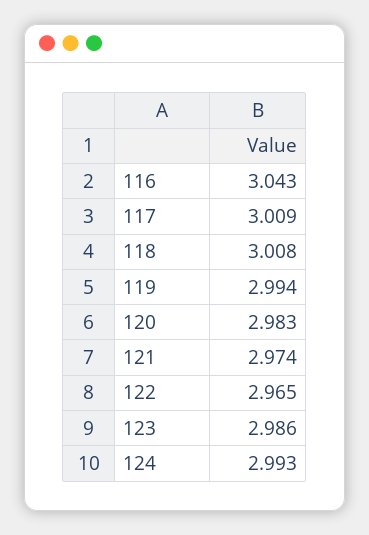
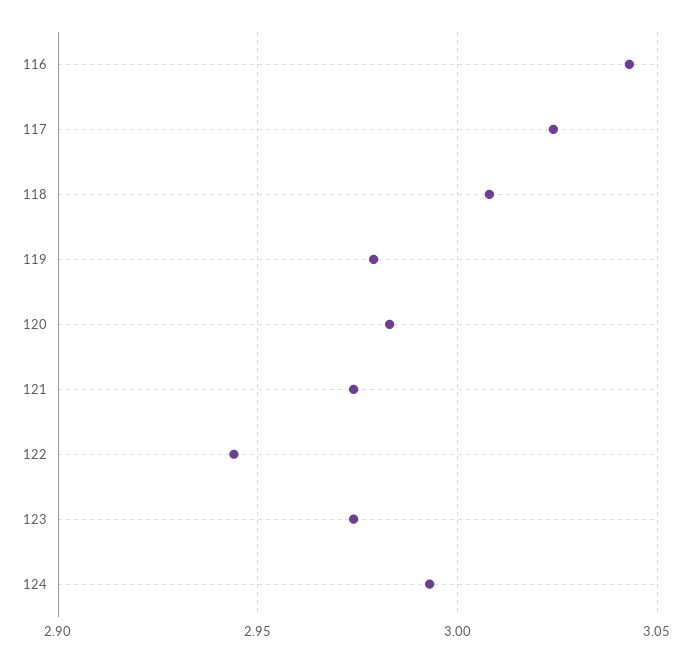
117: 3.009 -> 3.025
119: 2.994 -> 2.98
122: 2.965 -> 2.945
123: 2.986 -> 2.975

